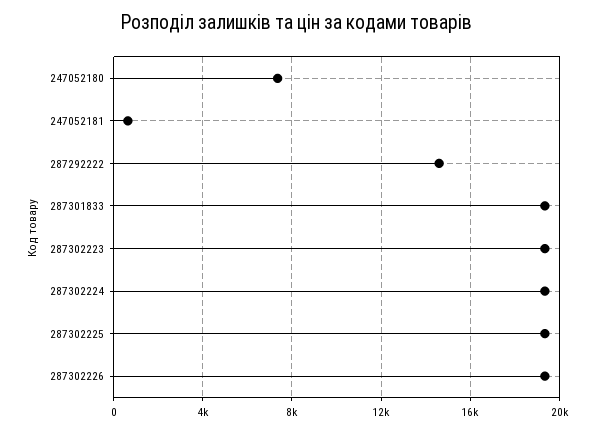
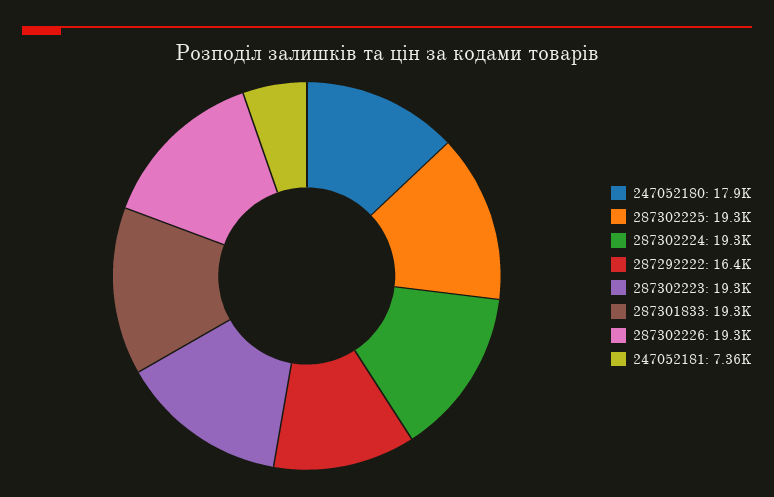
247052180: 7500 -> 17900
247052181: 500 -> 7360
287292222: 14500 -> 16400

